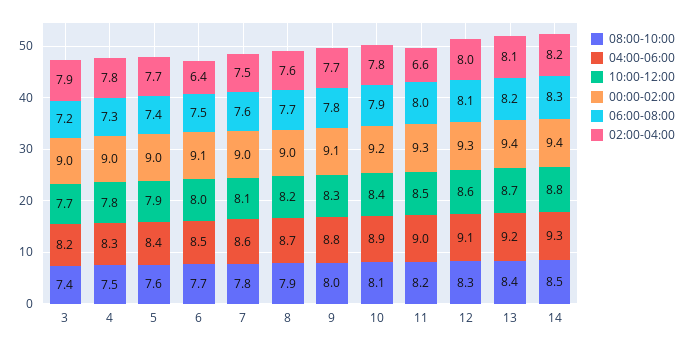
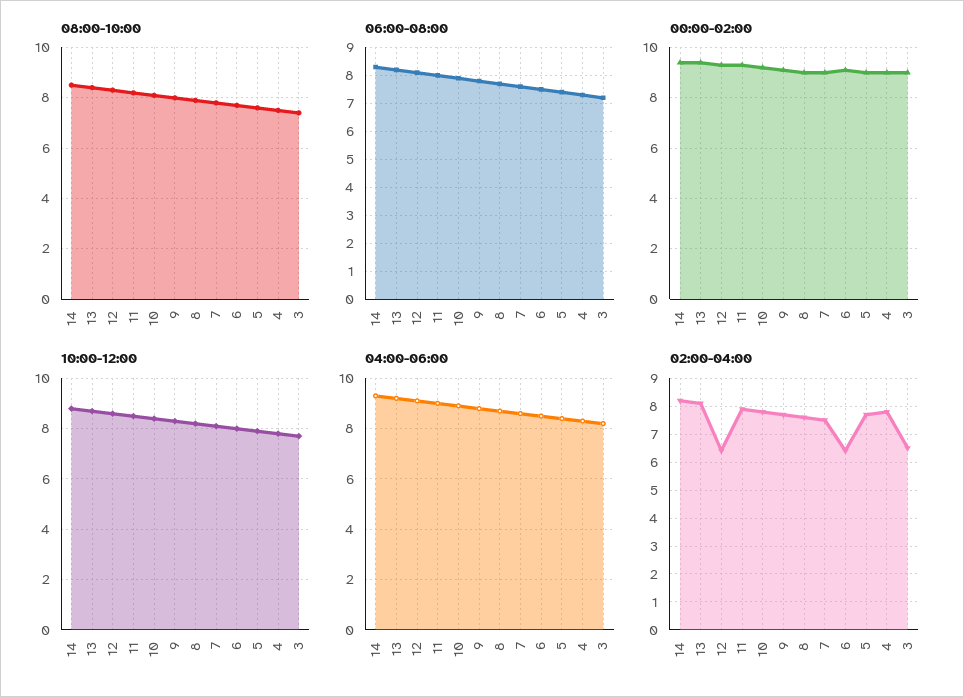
02:00-04:00, 3: 7.9 -> 6.5
02:00-04:00, 11: 6.6 -> 8
02:00-04:00, 12: 8 -> 6.5

